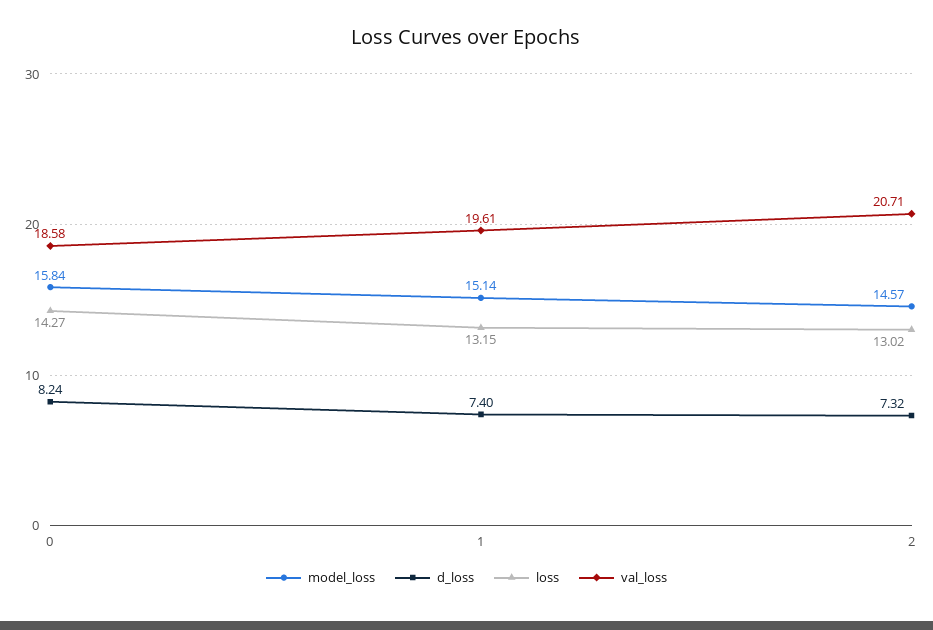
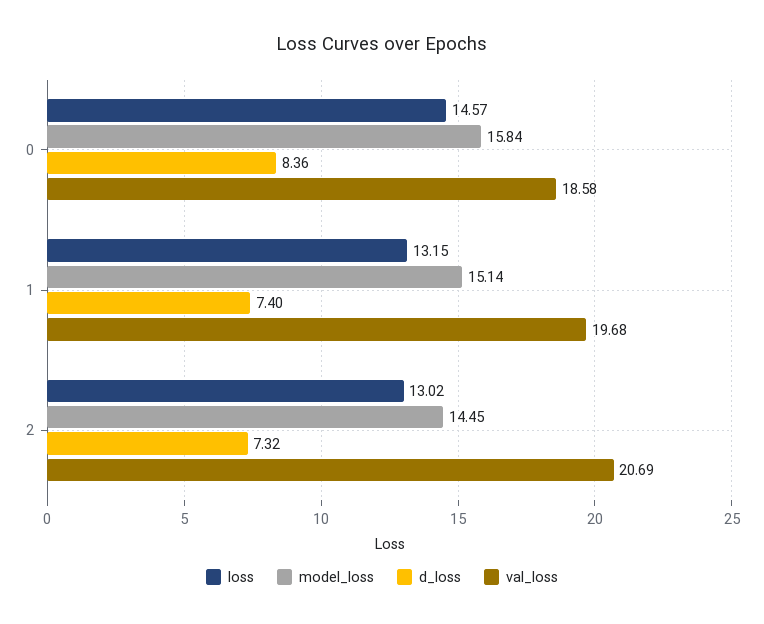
d_loss, 0: 8.24 -> 8.36
loss, 0: 14.27 -> 14.57
val_loss, 1: 19.61 -> 19.68
model_loss, 2: 14.57 -> 14.45
val_loss, 2: 20.71 -> 20.69

